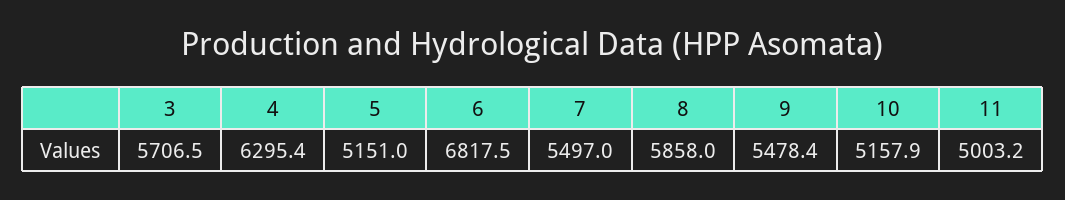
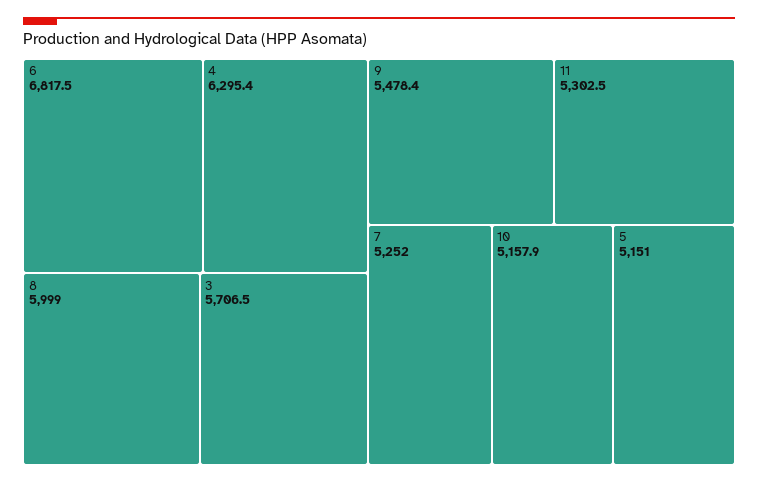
7: 5497 -> 5252
8: 5858 -> 5999
11: 5003.2 -> 5302.5

